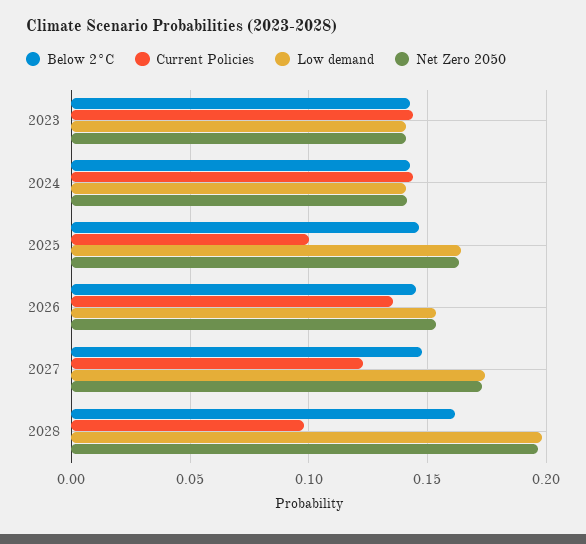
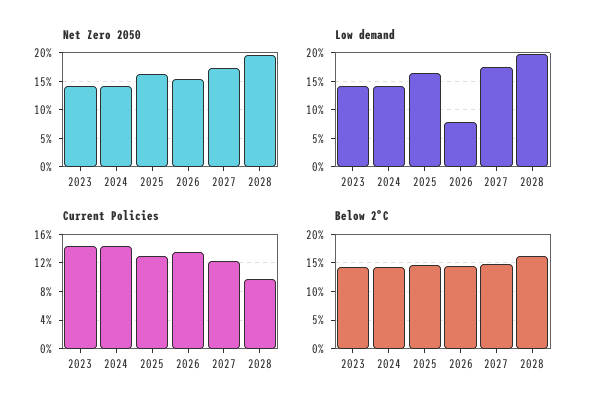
Current Policies, 2025: 0.1 -> 0.13
Low demand, 2026: 0.155 -> 0.075

